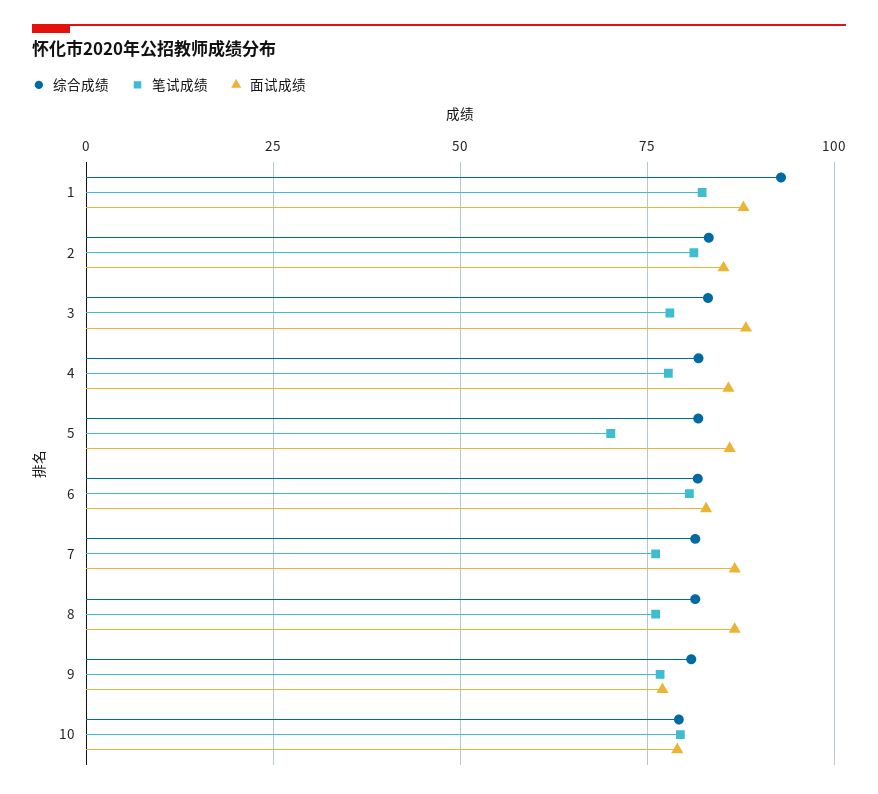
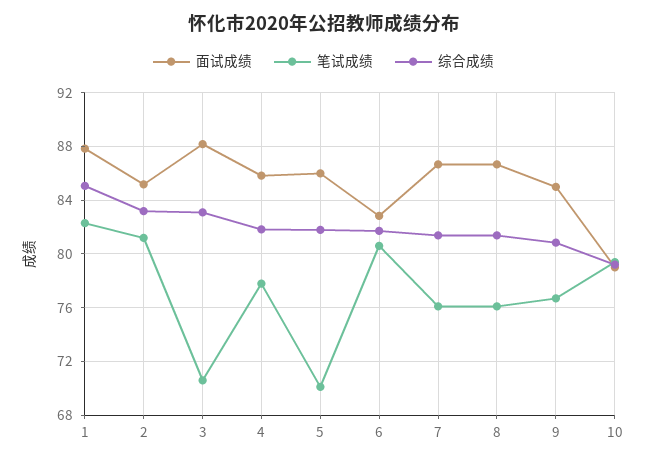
综合成绩, 1: 92.5 -> 85
笔试成绩, 3: 77.5 -> 70.5
面试成绩, 9: 77.5 -> 85

